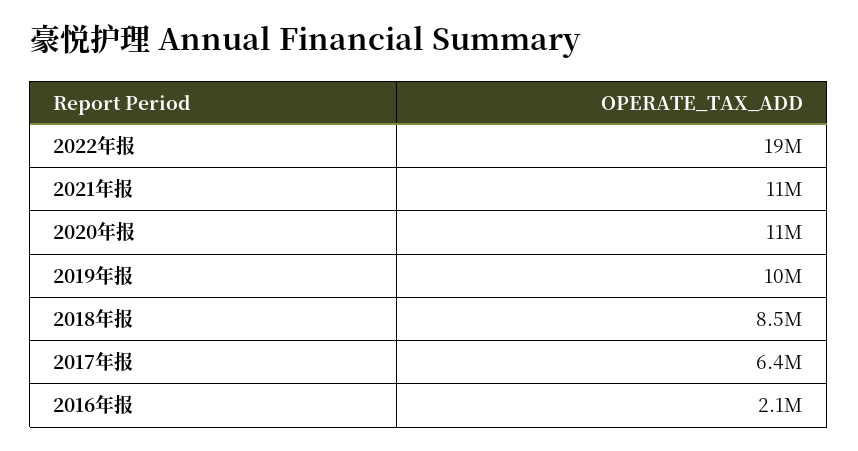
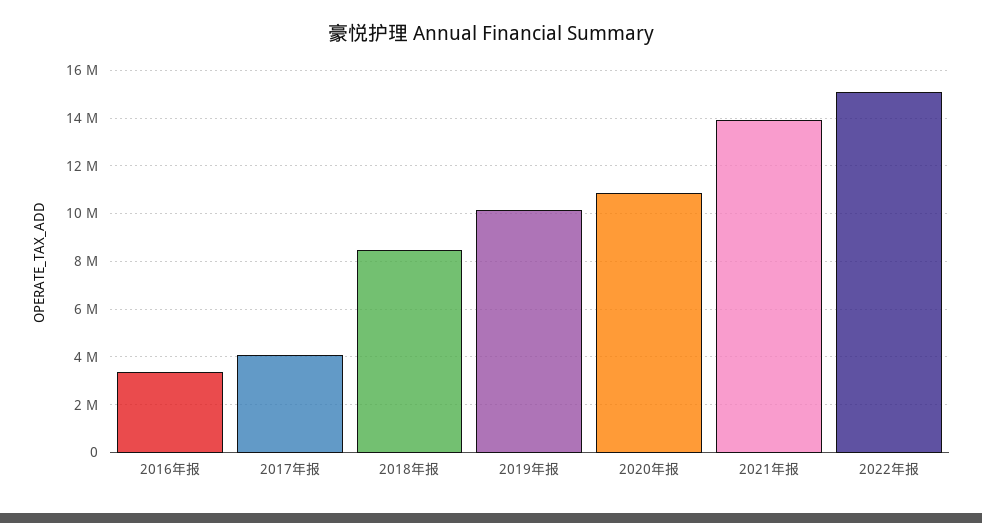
2022年报: 19000000 -> 15000000
2021年报: 11000000 -> 14000000
2017年报: 6400000 -> 4000000
2016年报: 2100000 -> 3500000

